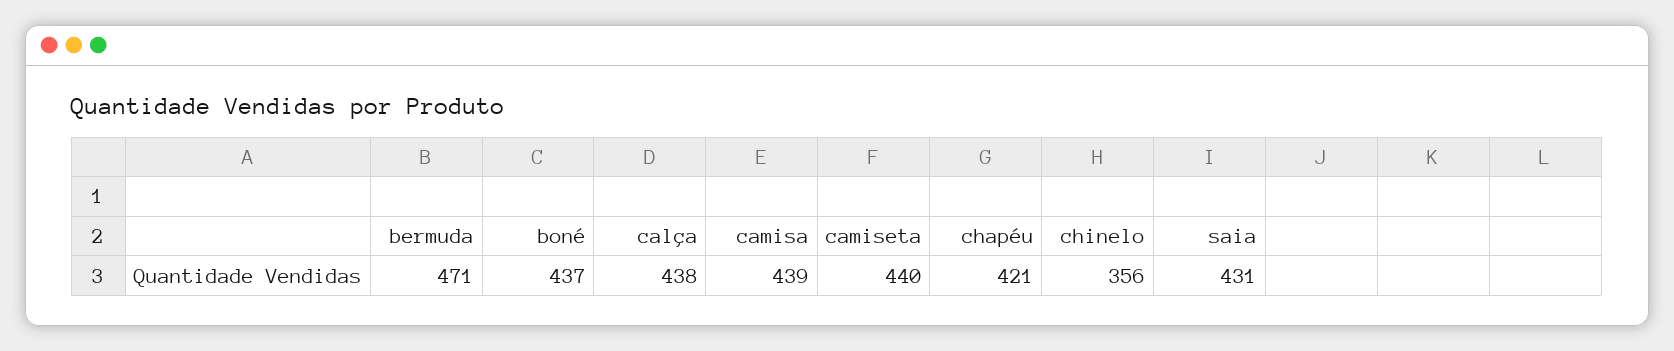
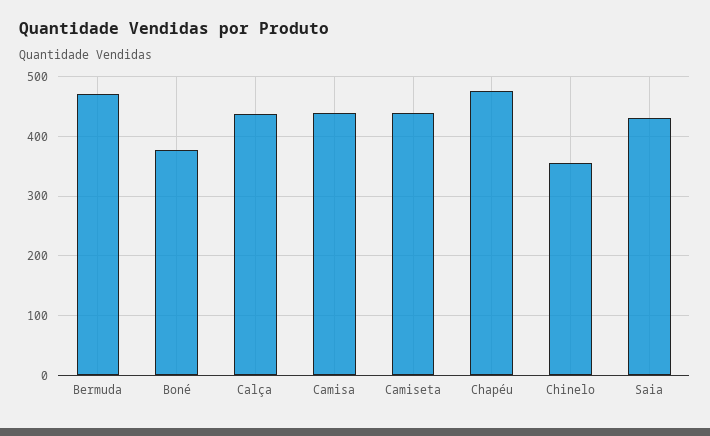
boné: 437 -> 380
chapéu: 421 -> 480

